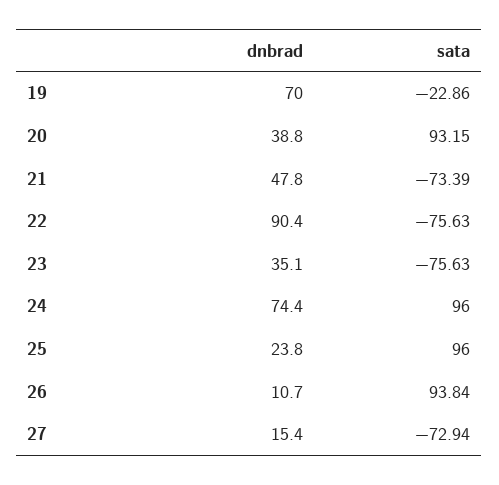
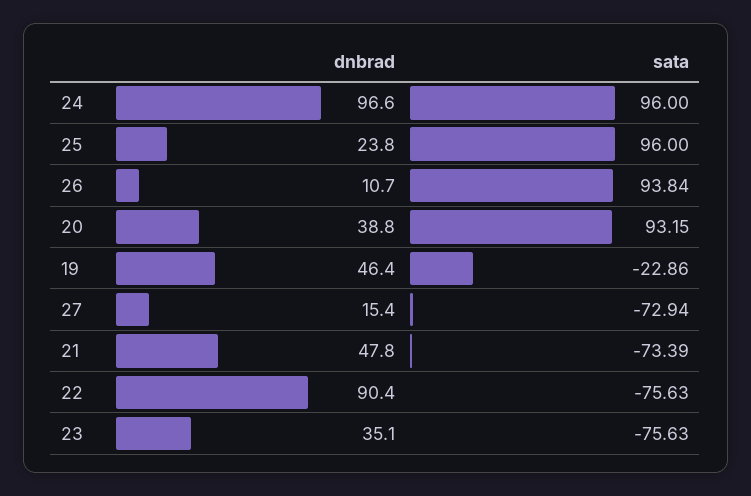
dnbrad, 19: 70 -> 46.4
dnbrad, 24: 74.4 -> 96.6

